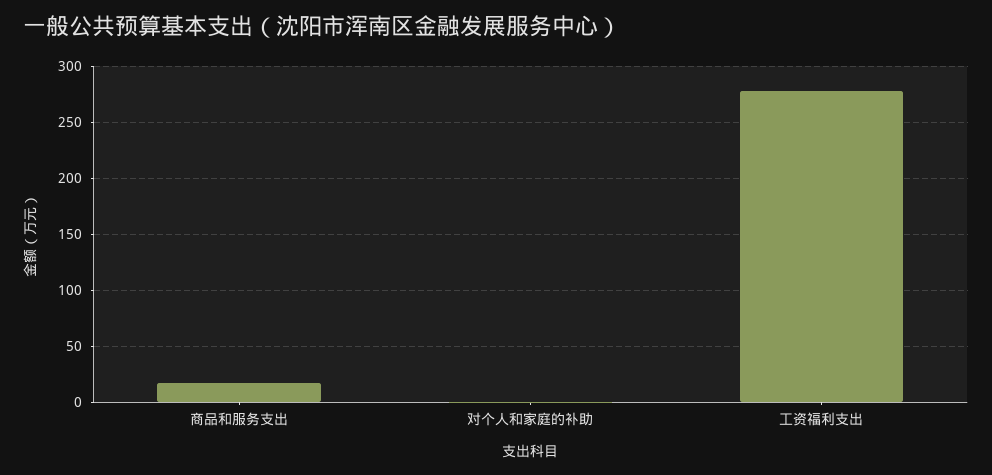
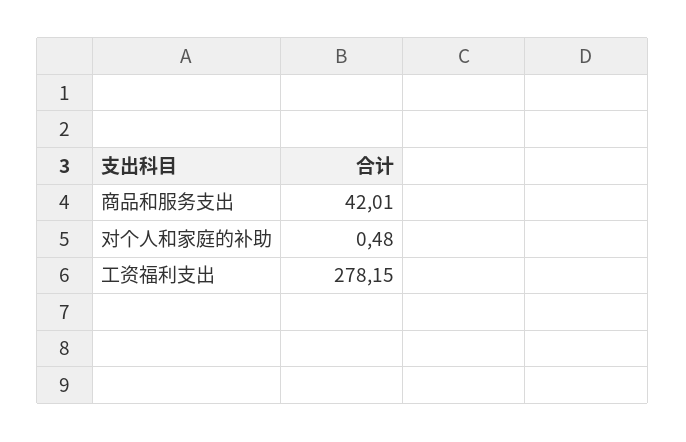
商品和服务支出: 20 -> 42.01

